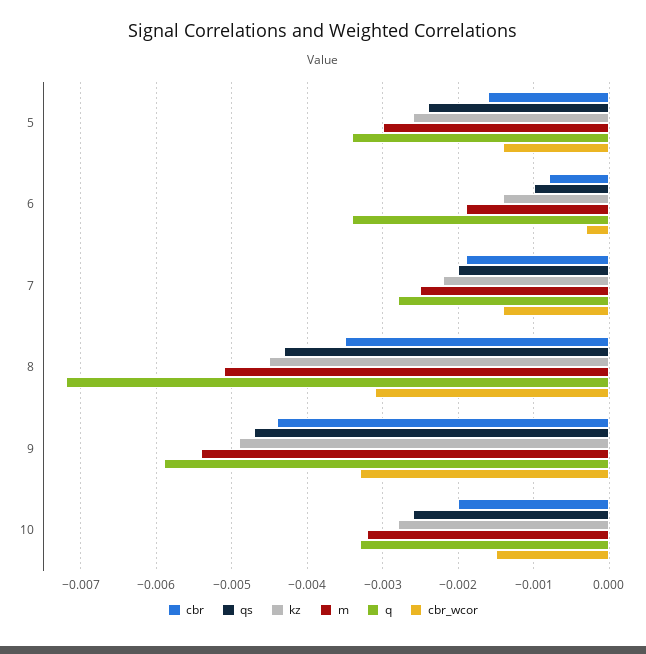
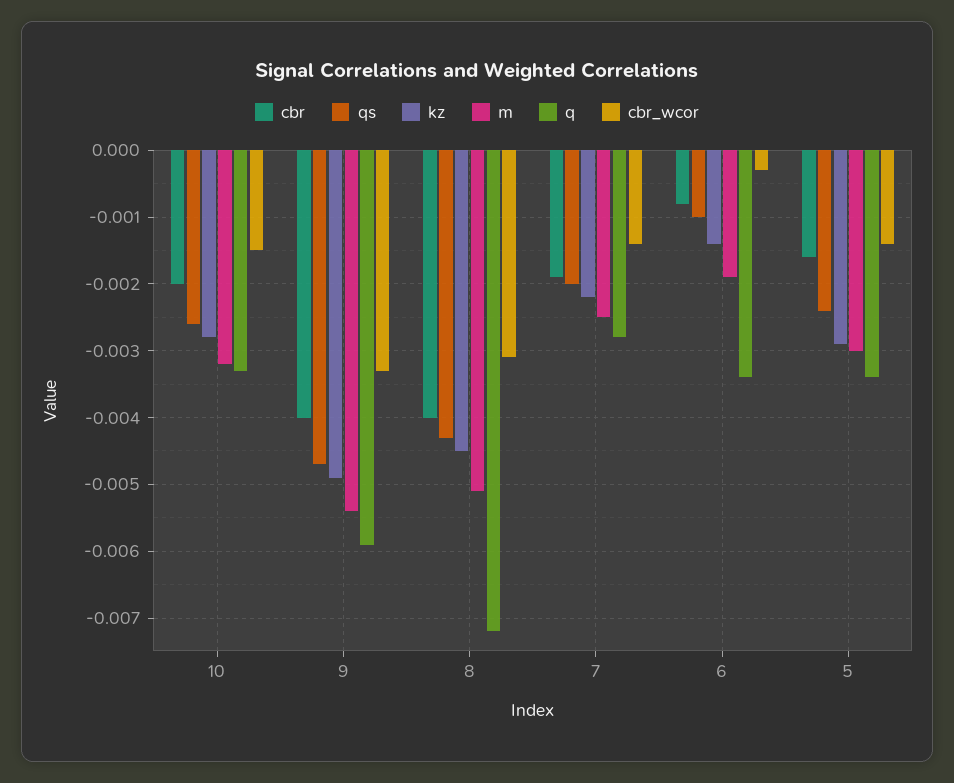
kz, 5: -0.0026 -> -0.0029
cbr, 8: -0.0035 -> -0.004
cbr, 9: -0.0044 -> -0.004

